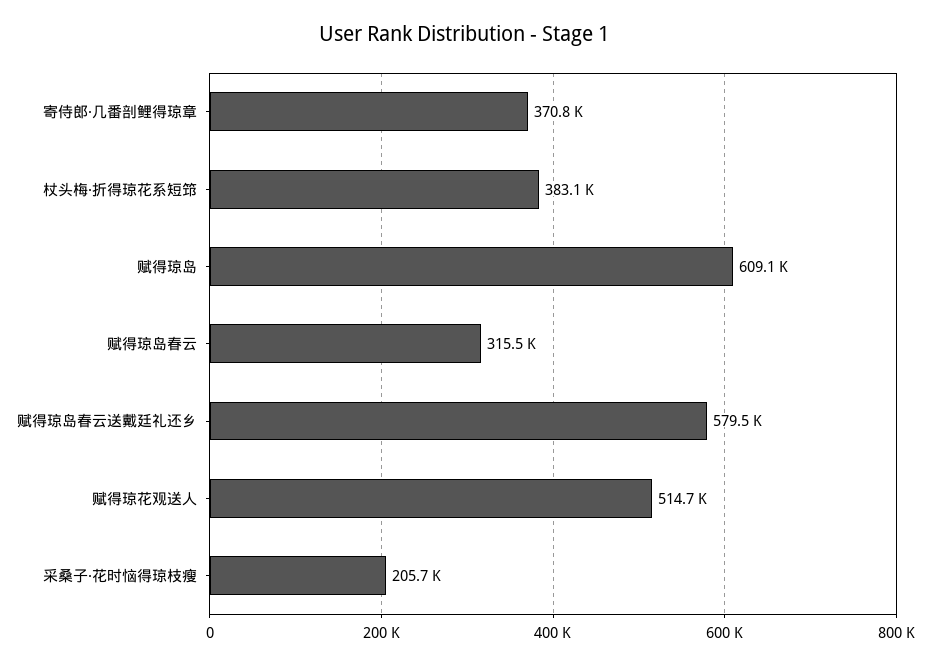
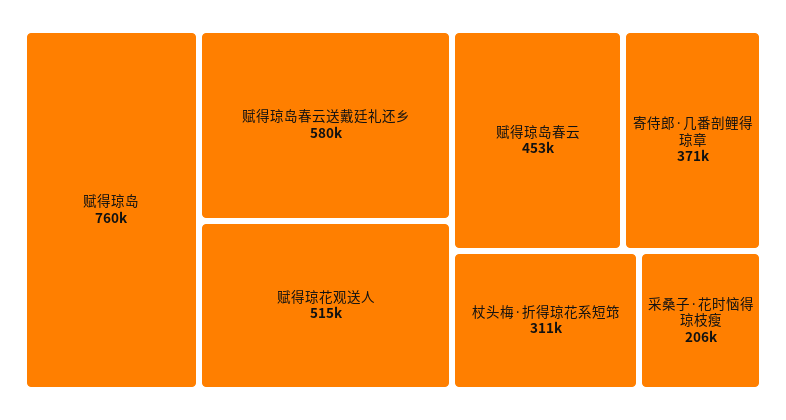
杖头梅·折得琼花系短筇: 383100 -> 311000
赋得琼岛: 609100 -> 760000
赋得琼岛春云: 315500 -> 453000

